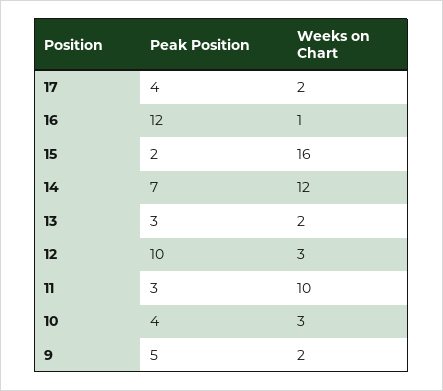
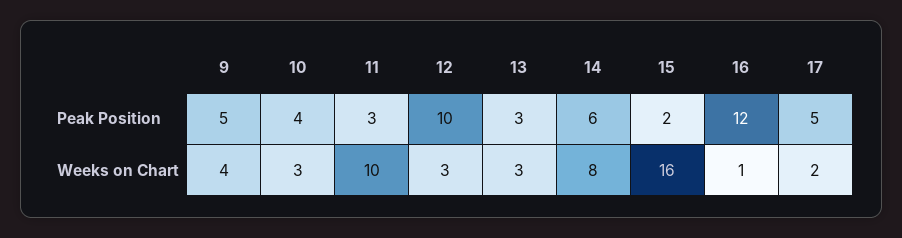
Peak Position, 17: 4 -> 5
Peak Position, 14: 7 -> 6
Weeks on Chart, 14: 12 -> 8
Weeks on Chart, 13: 2 -> 3
Weeks on Chart, 9: 2 -> 4

